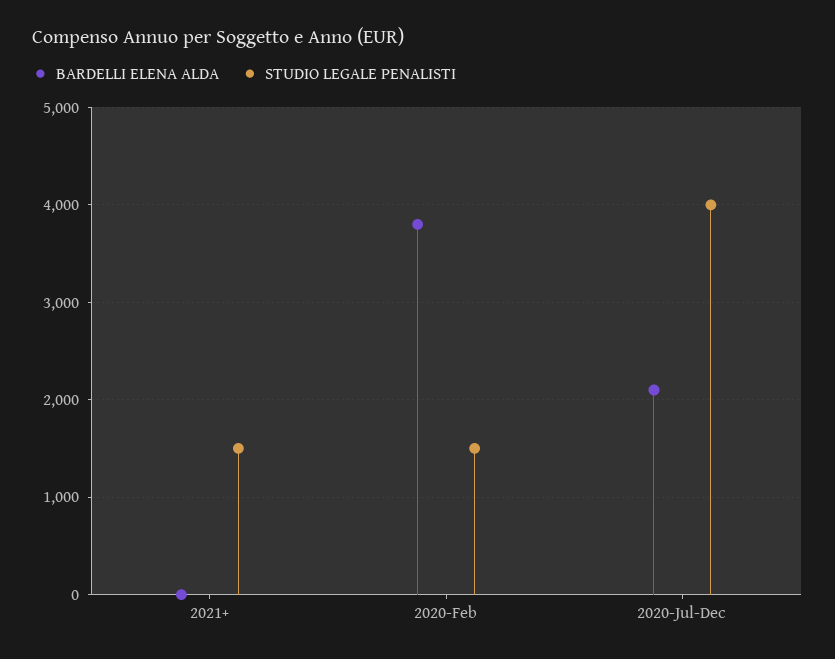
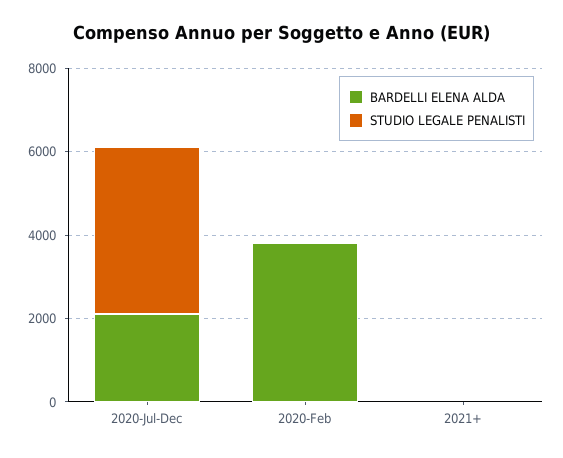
STUDIO LEGALE PENALISTI, 2021+: 1500 -> 0
STUDIO LEGALE PENALISTI, 2020-Feb: 1500 -> 0

